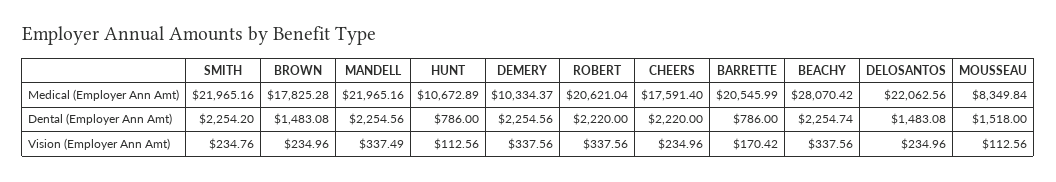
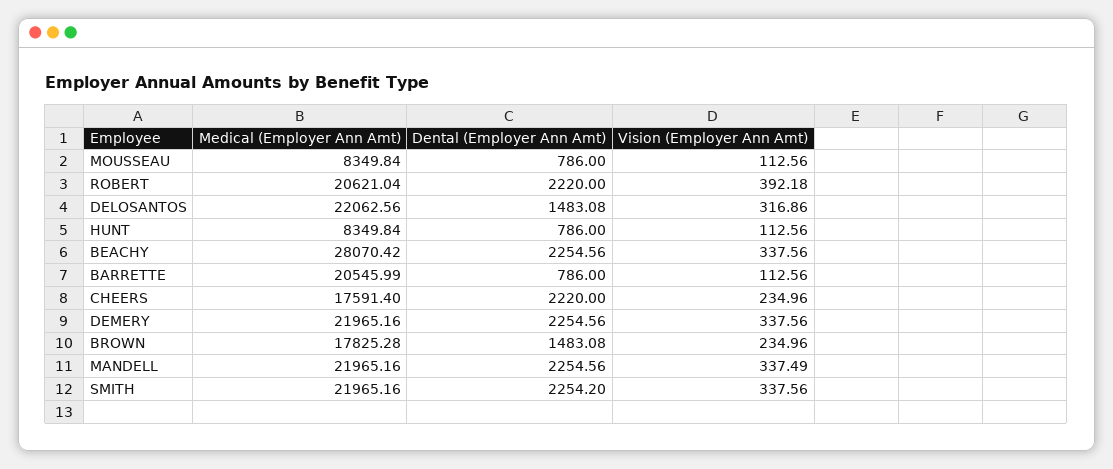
HUNT, Medical (Employer Ann Amt): 10672.89 -> 8349.84
DEMERY, Medical (Employer Ann Amt): 10334.37 -> 21965.16
BEACHY, Dental (Employer Ann Amt): 2254.74 -> 2254.56
MOUSSEAU, Dental (Employer Ann Amt): 1518 -> 786
SMITH, Vision (Employer Ann Amt): 234.76 -> 337.56
ROBERT, Vision (Employer Ann Amt): 337.56 -> 392.18
BARRETTE, Vision (Employer Ann Amt): 170.42 -> 112.56
DELOSANTOS, Vision (Employer Ann Amt): 234.96 -> 316.86

